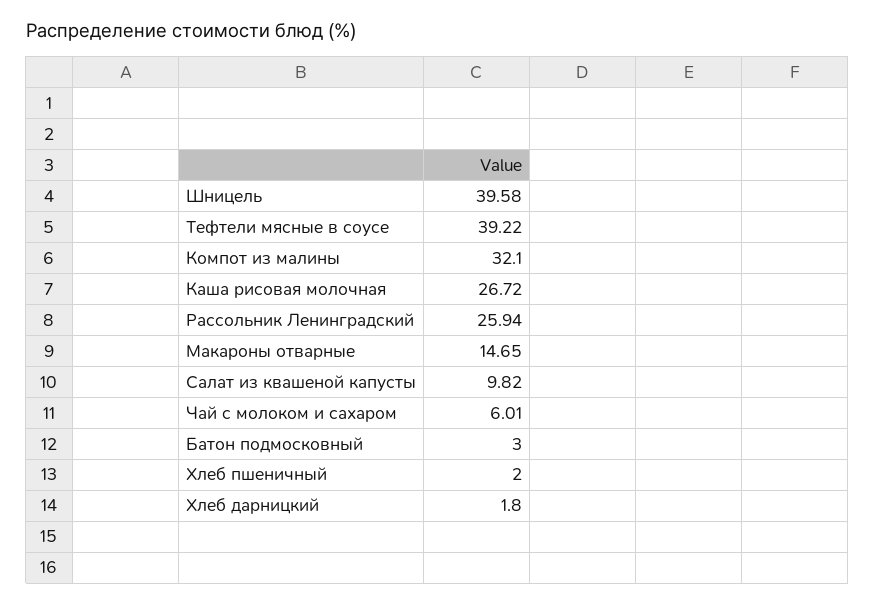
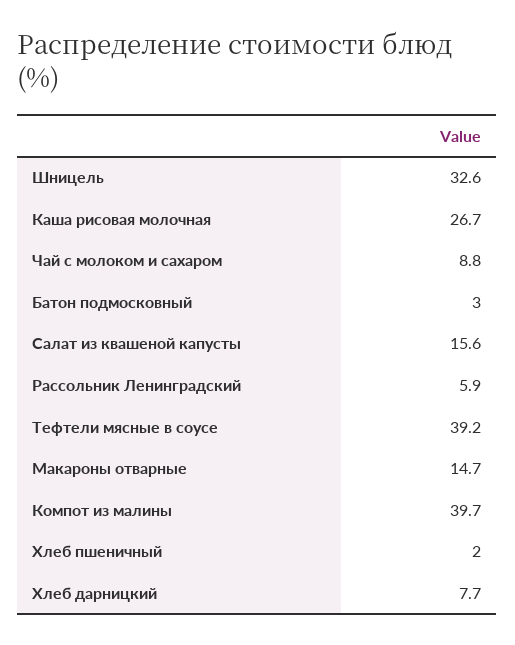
Шницель: 39.58 -> 32.6
Компот из малины: 32.1 -> 39.7
Рассольник Ленинградский: 25.94 -> 5.9
Салат из квашеной капусты: 9.82 -> 15.6
Чай с молоком и сахаром: 6.01 -> 8.8
Хлеб дарницкий: 1.8 -> 7.7

